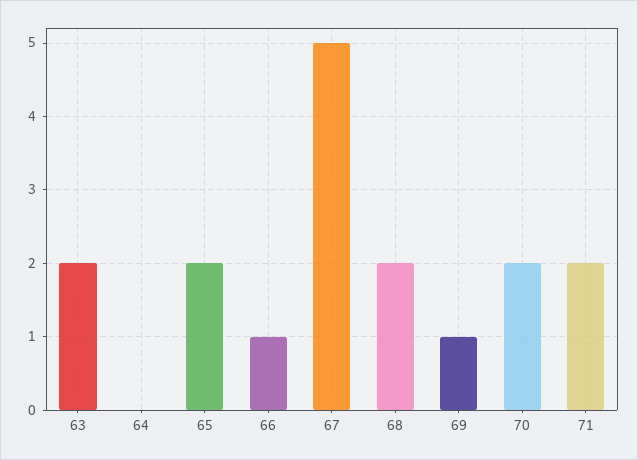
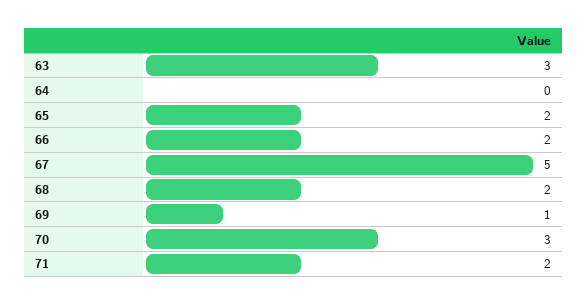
63: 2 -> 3
66: 1 -> 2
70: 2 -> 3

